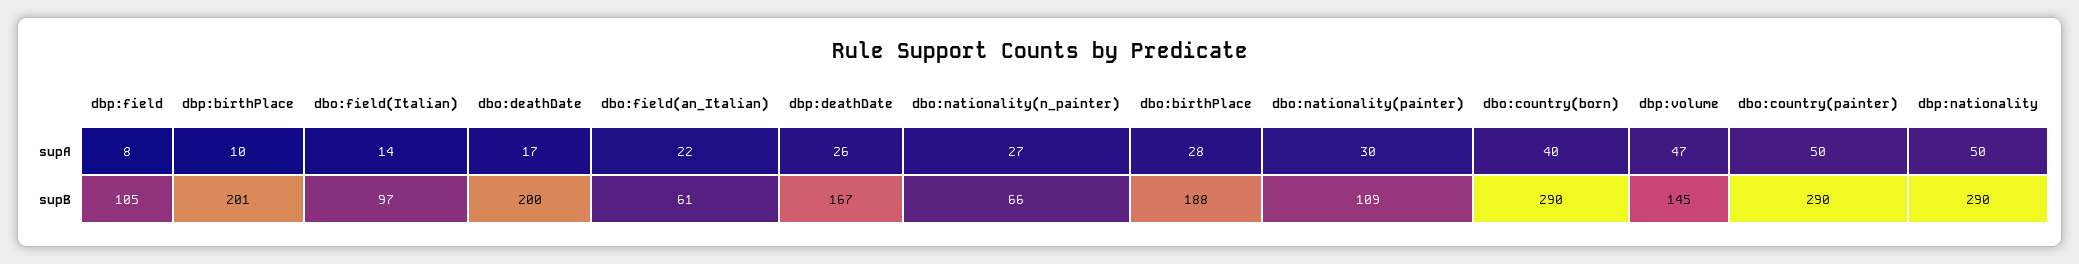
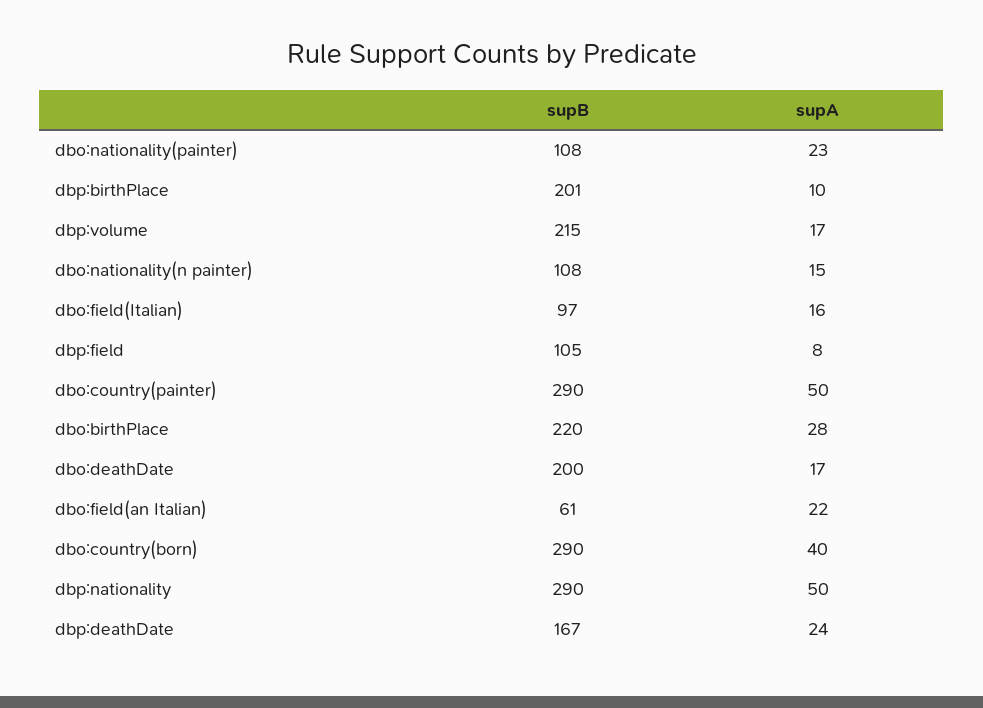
dbo:field(Italian), supA: 14 -> 16
dbp:deathDate, supA: 26 -> 24
dbo:nationality(n_painter), supA: 27 -> 15
dbo:nationality(painter), supA: 30 -> 23
dbp:volume, supA: 47 -> 17
dbo:nationality(n_painter), supB: 66 -> 108
dbo:birthPlace, supB: 188 -> 220
dbo:nationality(painter), supB: 109 -> 108
dbp:volume, supB: 145 -> 215

